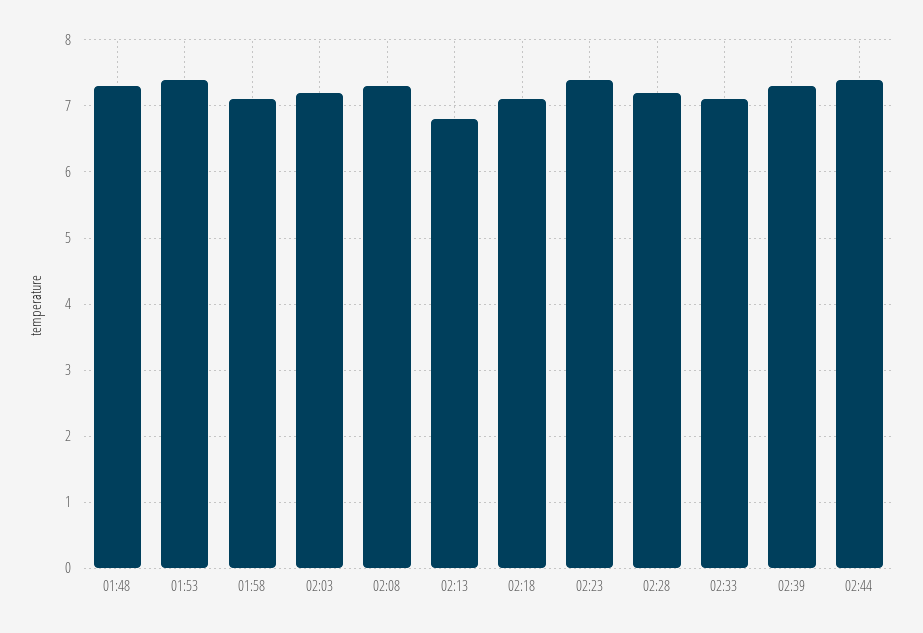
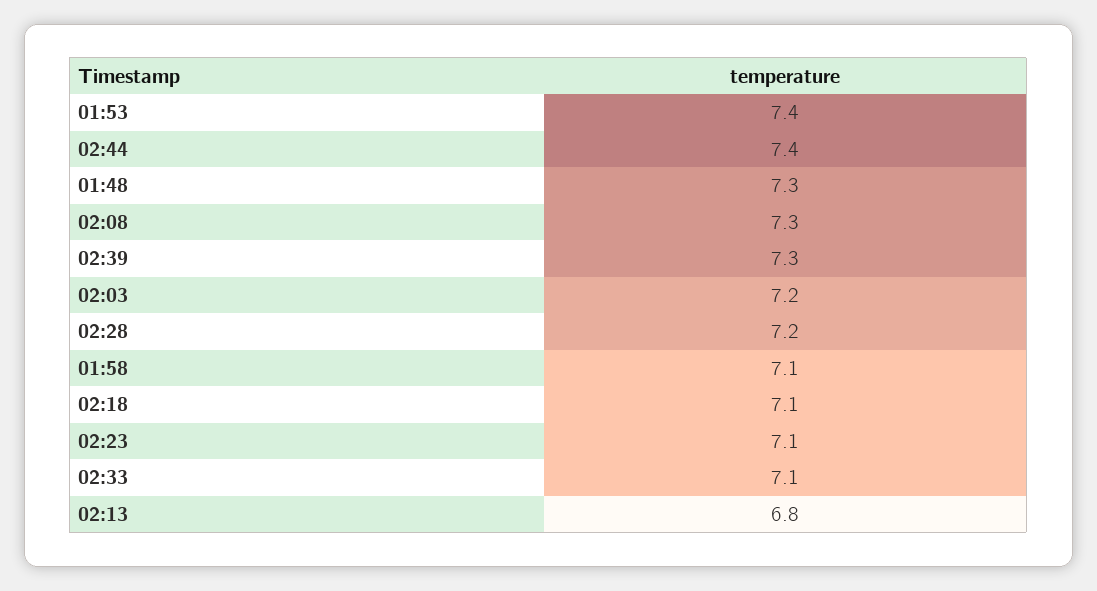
02:23: 7.4 -> 7.1

